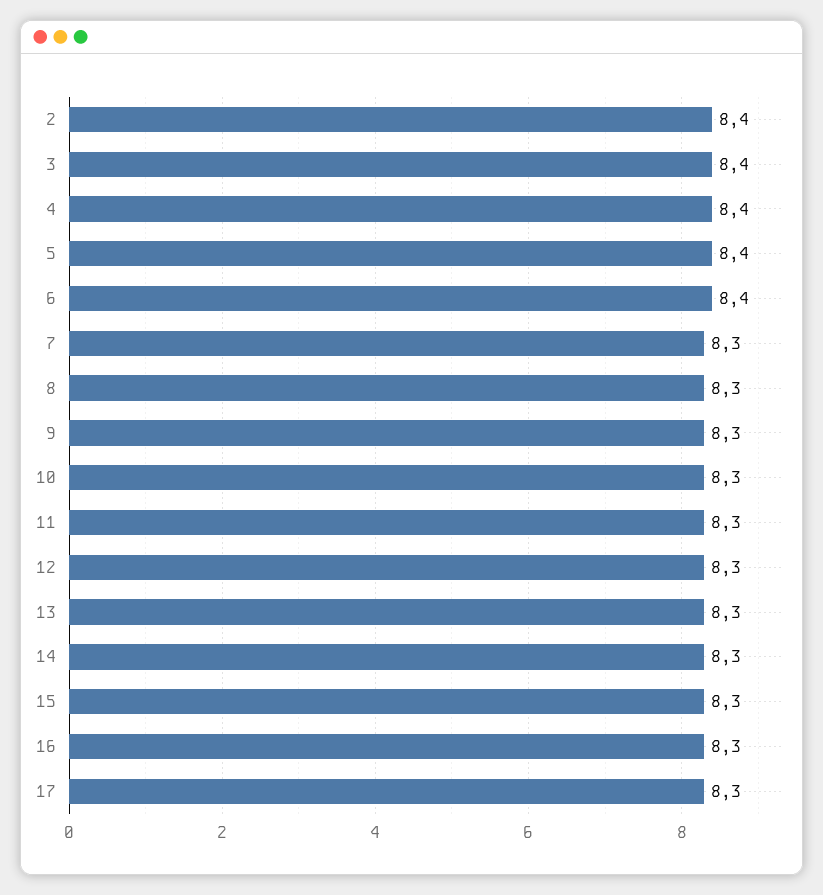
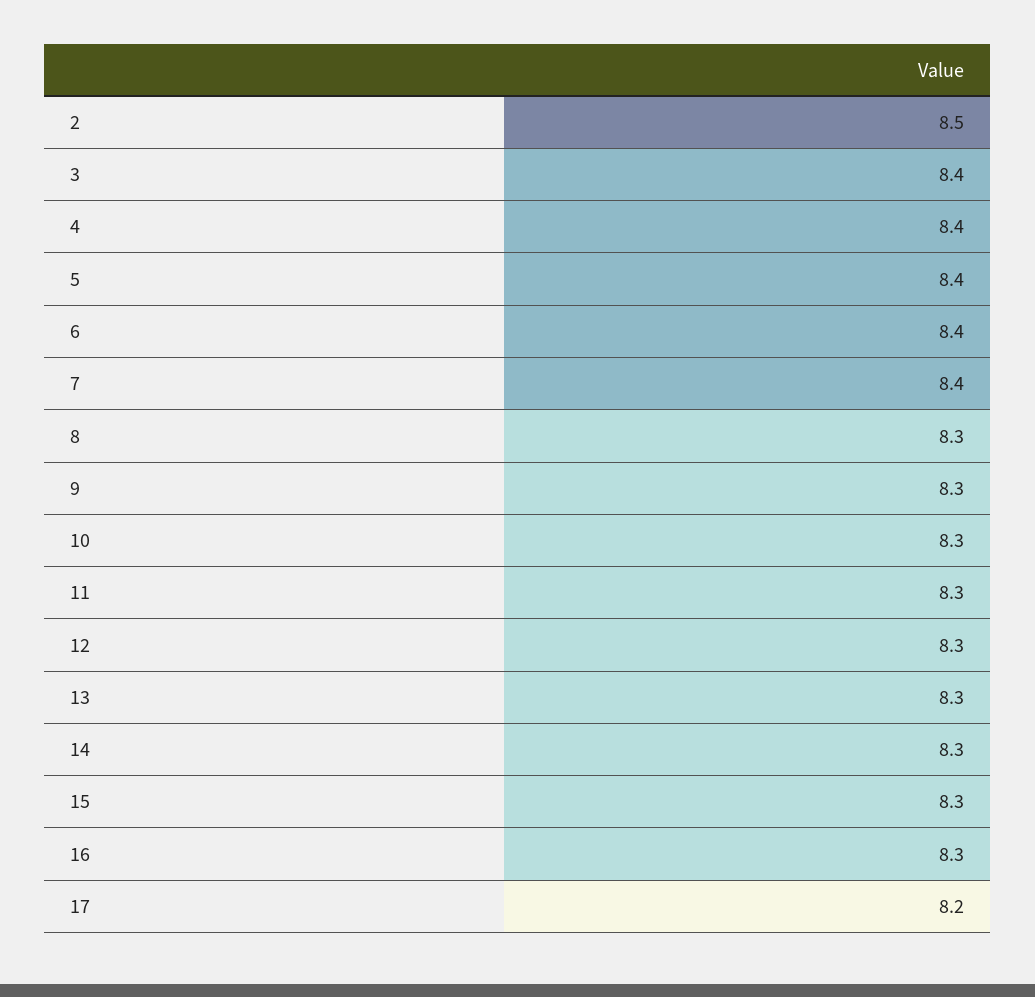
2: 8.4 -> 8.5
7: 8.3 -> 8.4
17: 8.3 -> 8.2

